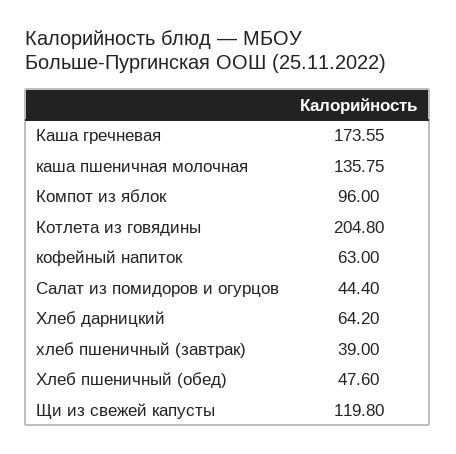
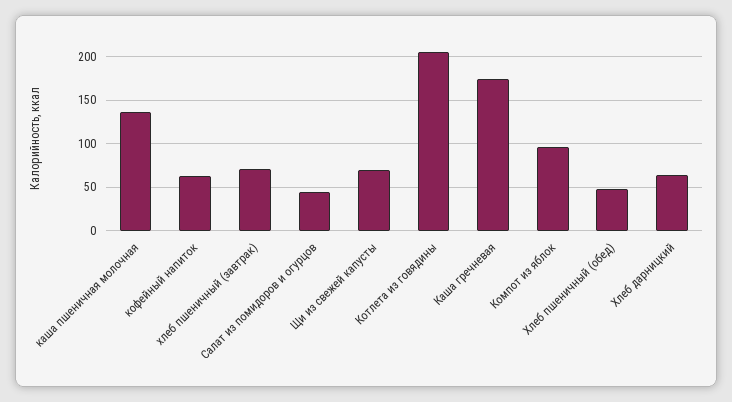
хлеб пшеничный (завтрак): 39 -> 70
Щи из свежей капусты: 119.8 -> 70

